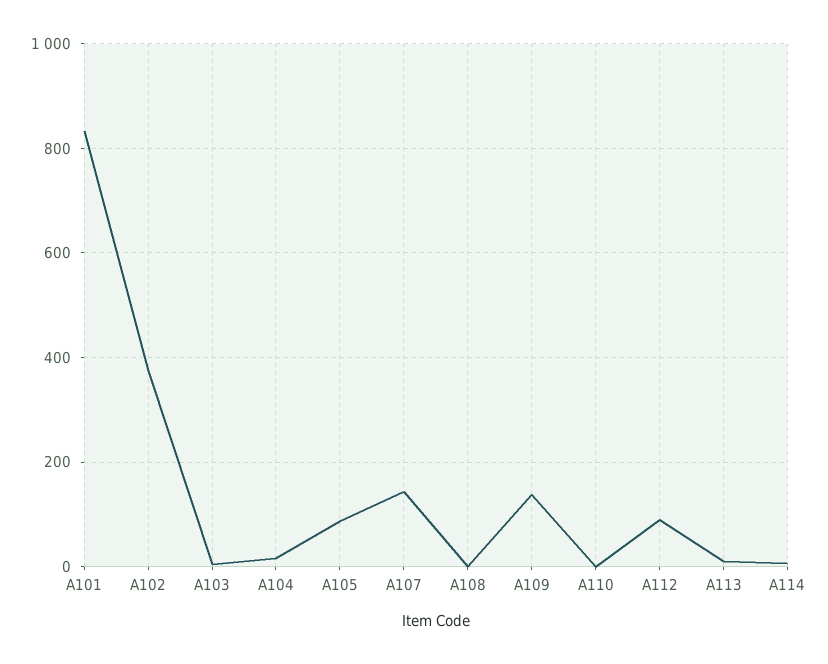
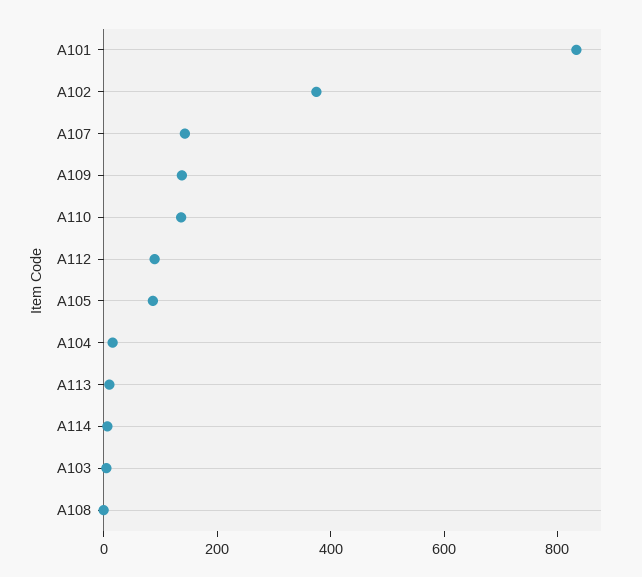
A110: 0 -> 150

